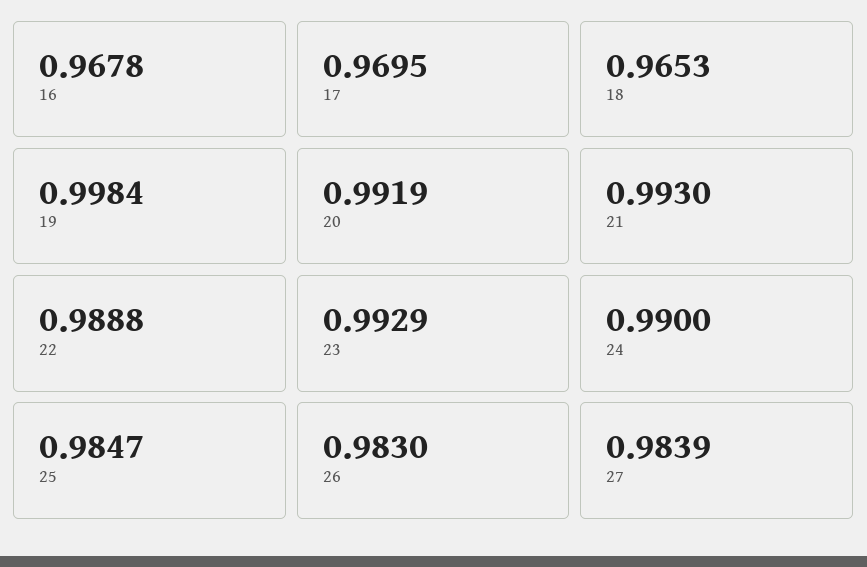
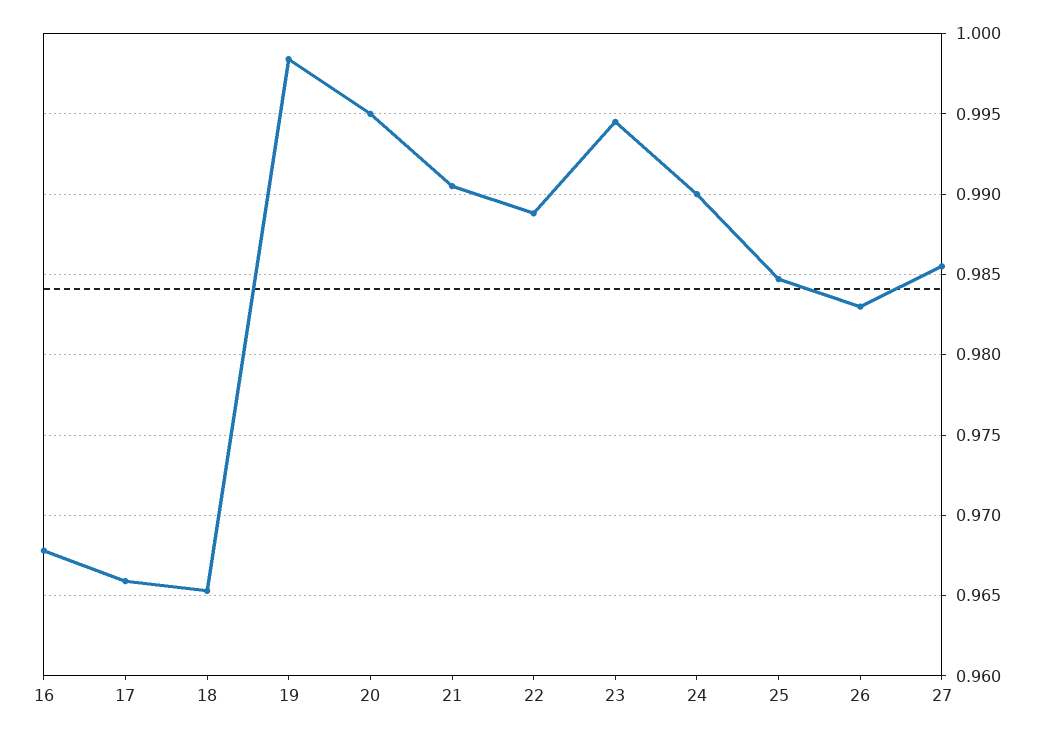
17: 0.9695 -> 0.966
20: 0.9919 -> 0.995
21: 0.993 -> 0.9905
23: 0.9929 -> 0.9945
27: 0.9839 -> 0.9855

